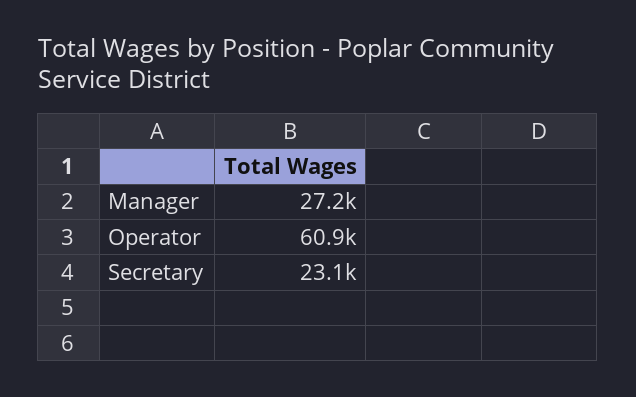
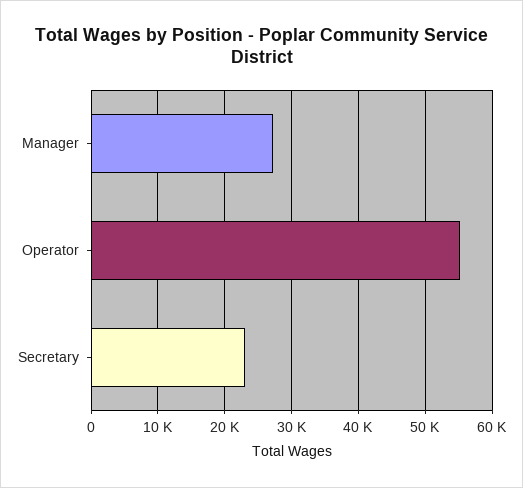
Operator: 60900 -> 55000

